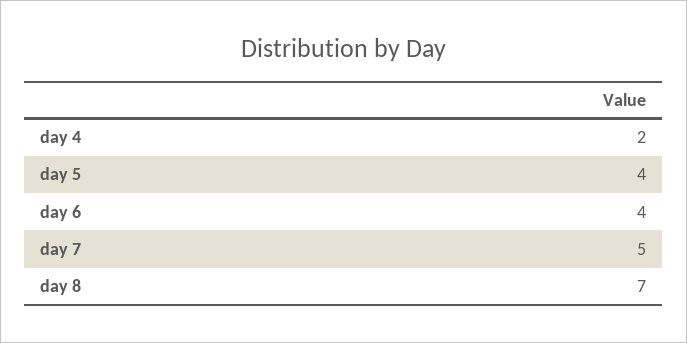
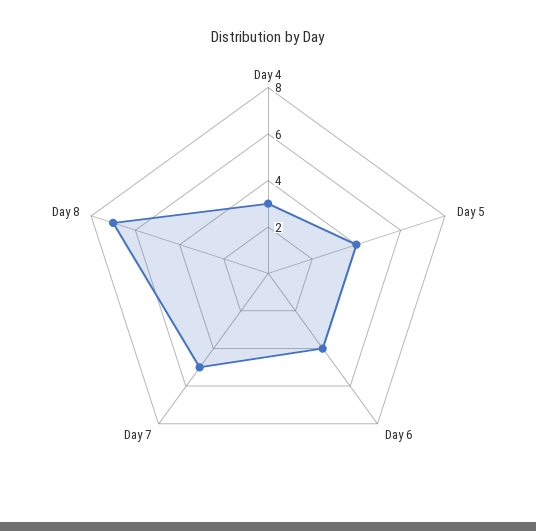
day 4: 2 -> 3

